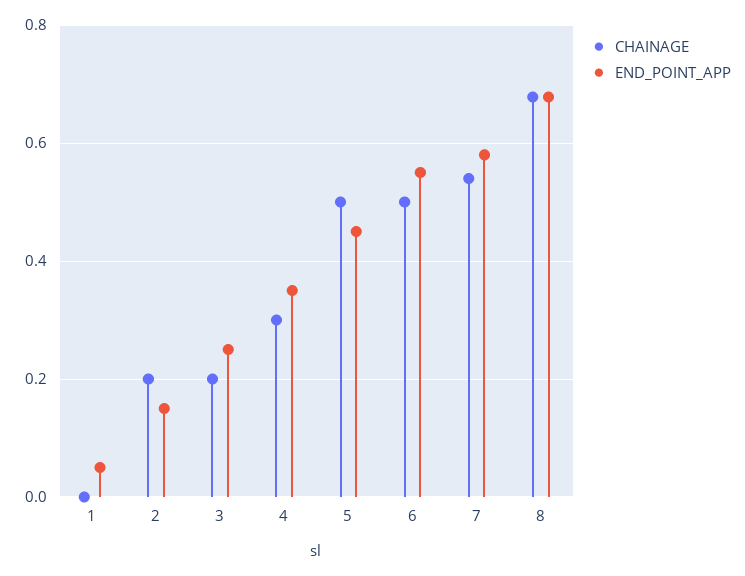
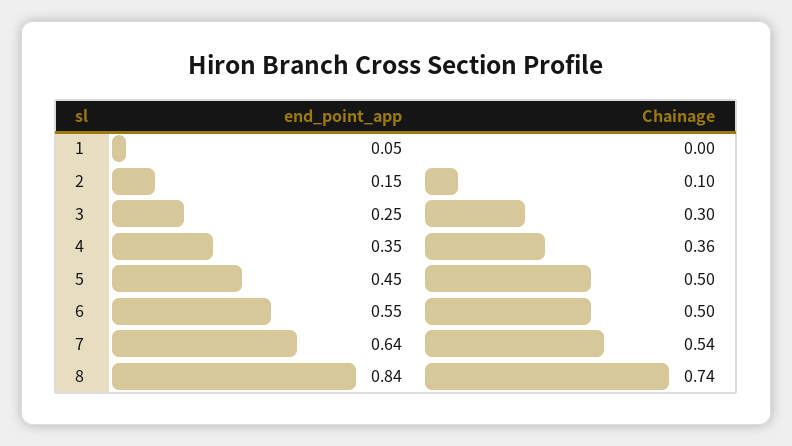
CHAINAGE, 2: 0.2 -> 0.1
CHAINAGE, 3: 0.2 -> 0.3
CHAINAGE, 4: 0.3 -> 0.36
END_POINT_APP, 7: 0.58 -> 0.64
CHAINAGE, 8: 0.68 -> 0.74
END_POINT_APP, 8: 0.68 -> 0.84

